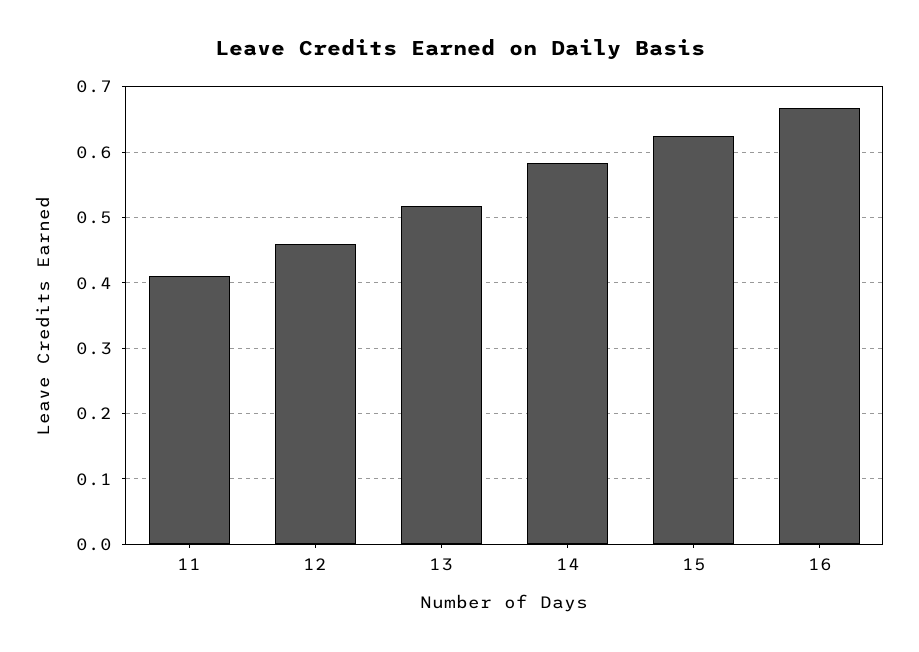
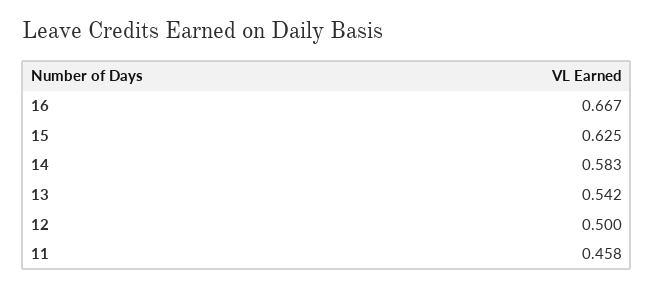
11: 0.41 -> 0.458
12: 0.46 -> 0.5
13: 0.52 -> 0.542

